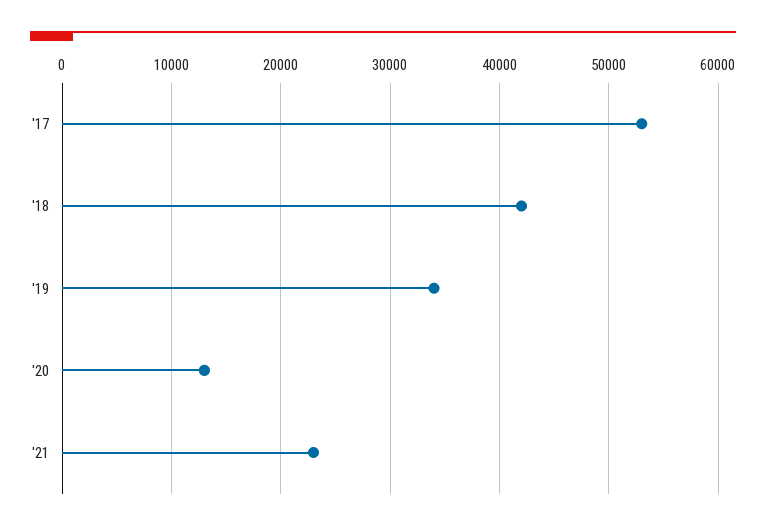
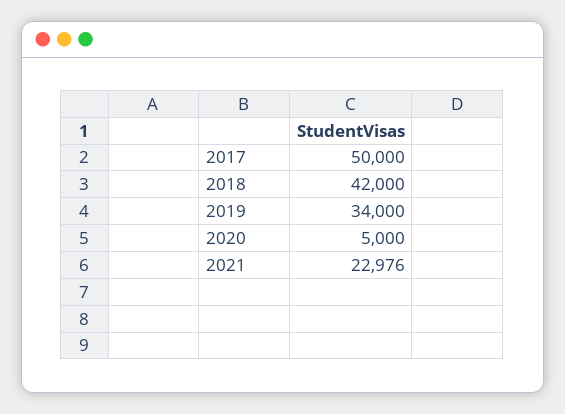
'17: 53000 -> 50000
'20: 13000 -> 5000

